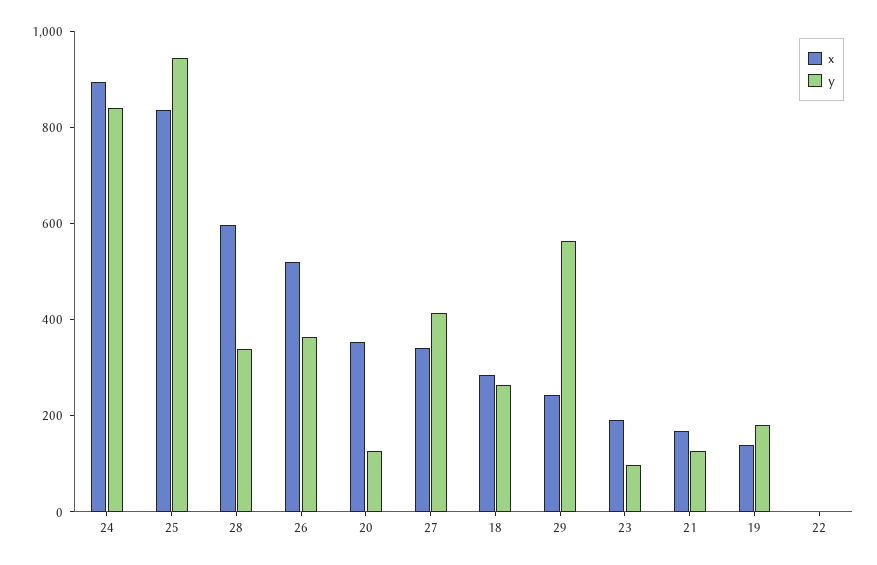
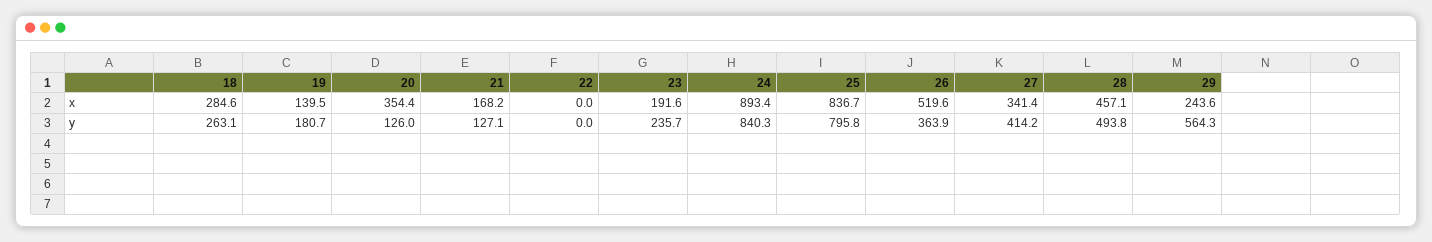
y, 25: 950 -> 795.8
x, 28: 600 -> 457.1
y, 28: 350 -> 493.8
y, 23: 100 -> 235.7

